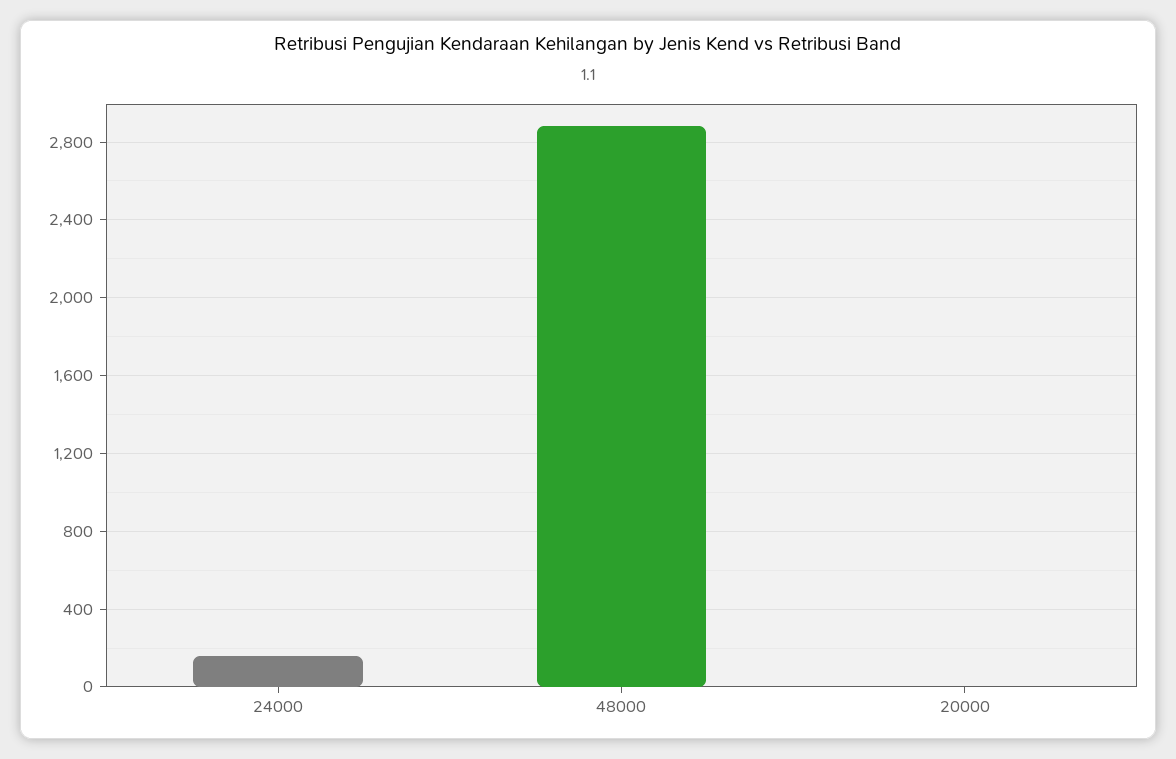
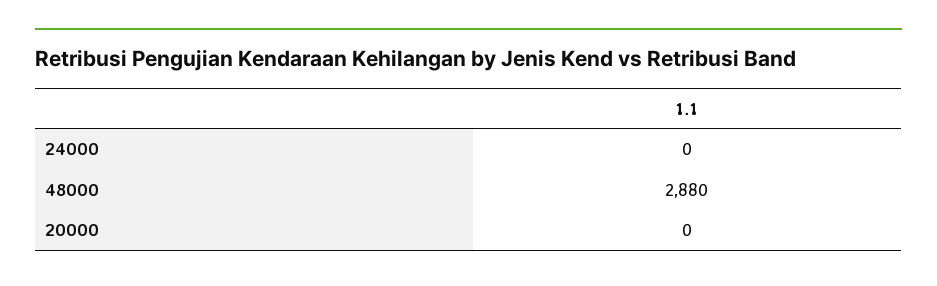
24000: 150 -> 0

